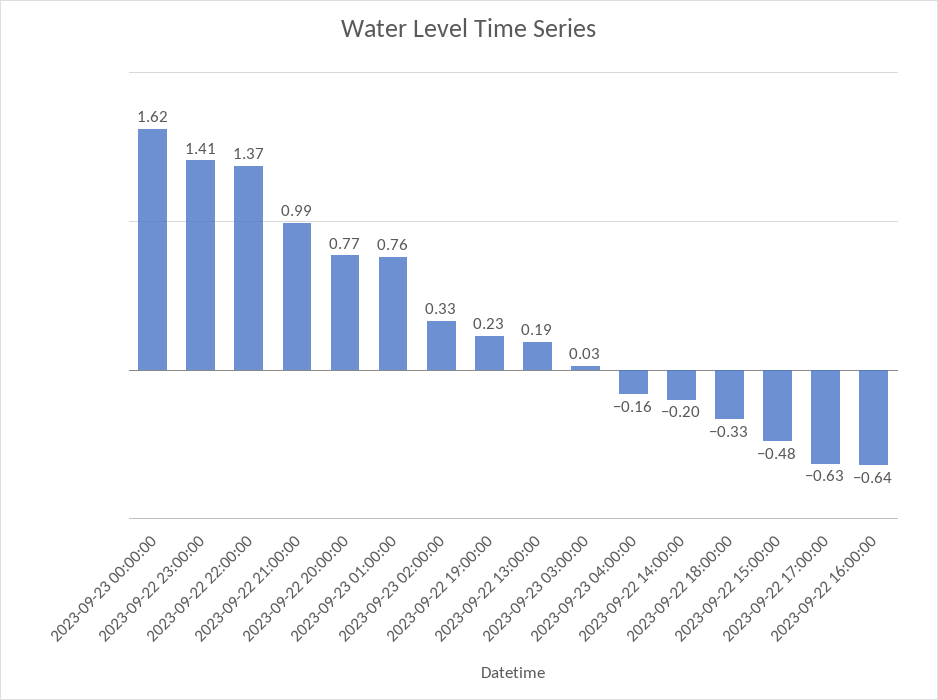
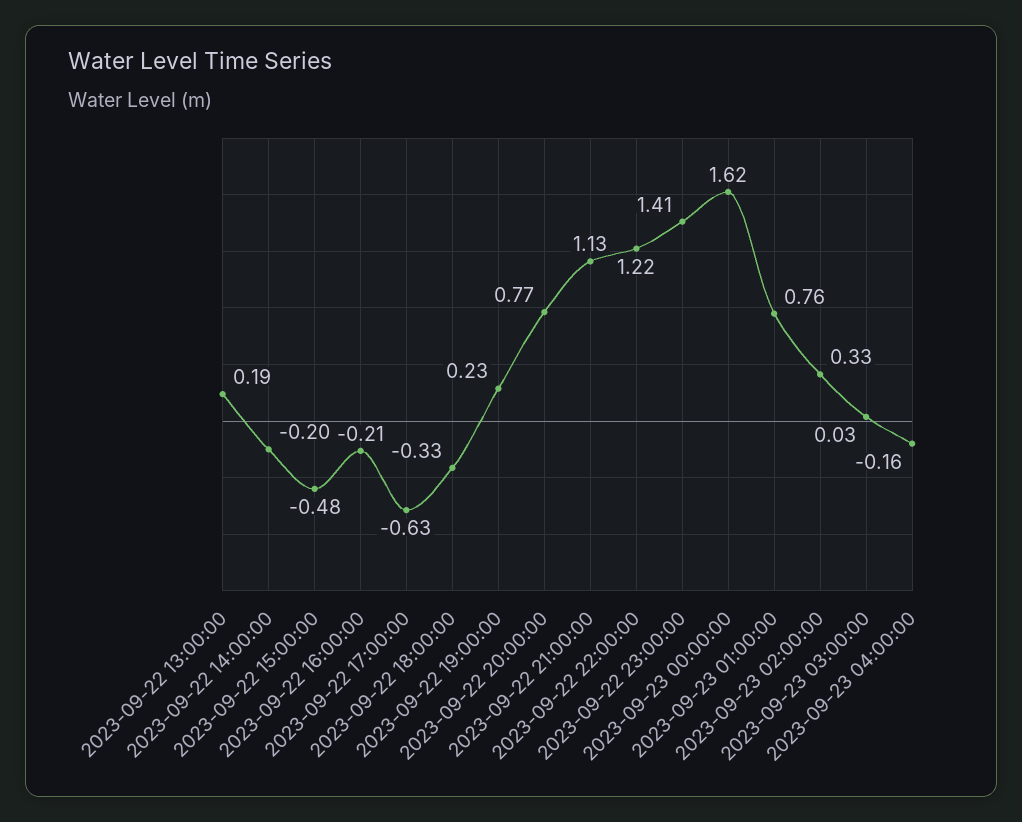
2023-09-22 22:00:00: 1.37 -> 1.22
2023-09-22 21:00:00: 0.99 -> 1.13
2023-09-22 16:00:00: -0.64 -> -0.21

